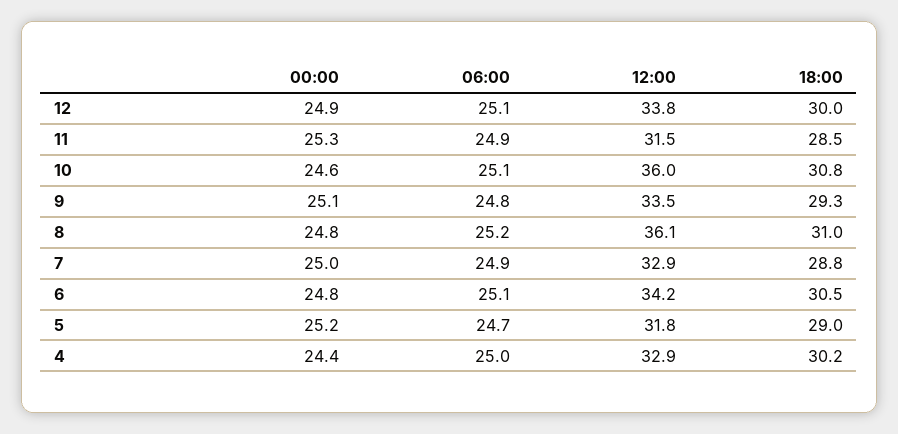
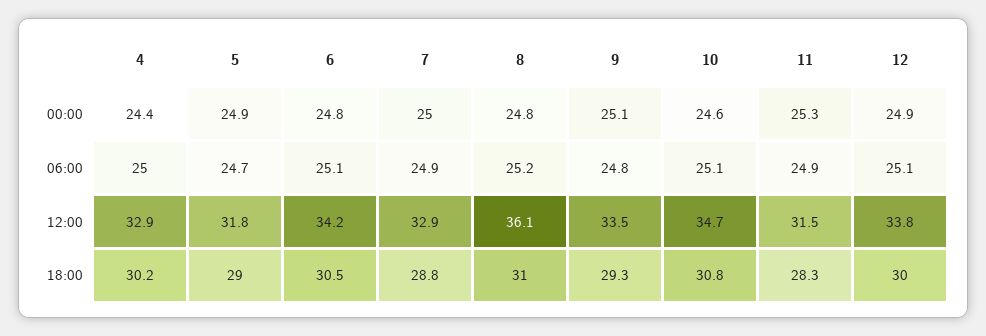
18:00, 11: 28.5 -> 28.3
12:00, 10: 36 -> 34.7
00:00, 5: 25.2 -> 24.9

